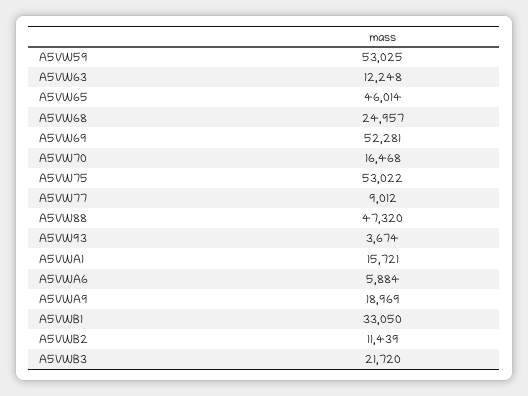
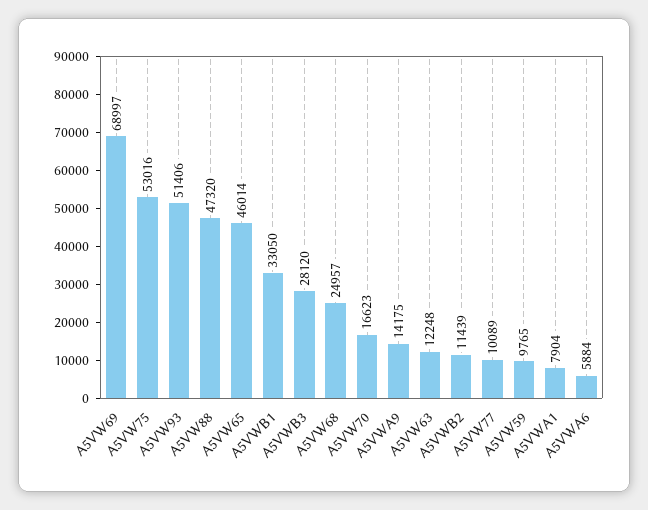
A5VW59: 53025 -> 9765
A5VW69: 52281 -> 68997
A5VW70: 16468 -> 16623
A5VW75: 53022 -> 53016
A5VW77: 9012 -> 10089
A5VW93: 3674 -> 51406
A5VWA1: 15721 -> 7904
A5VWA9: 18969 -> 14175
A5VWB3: 21720 -> 28120

